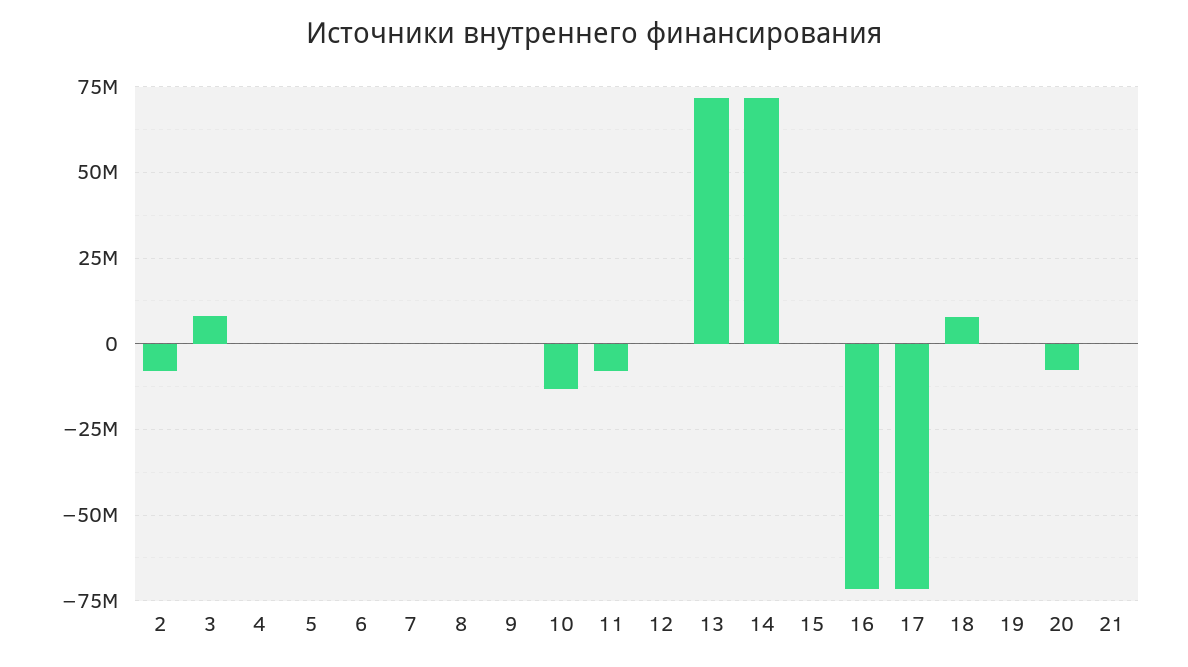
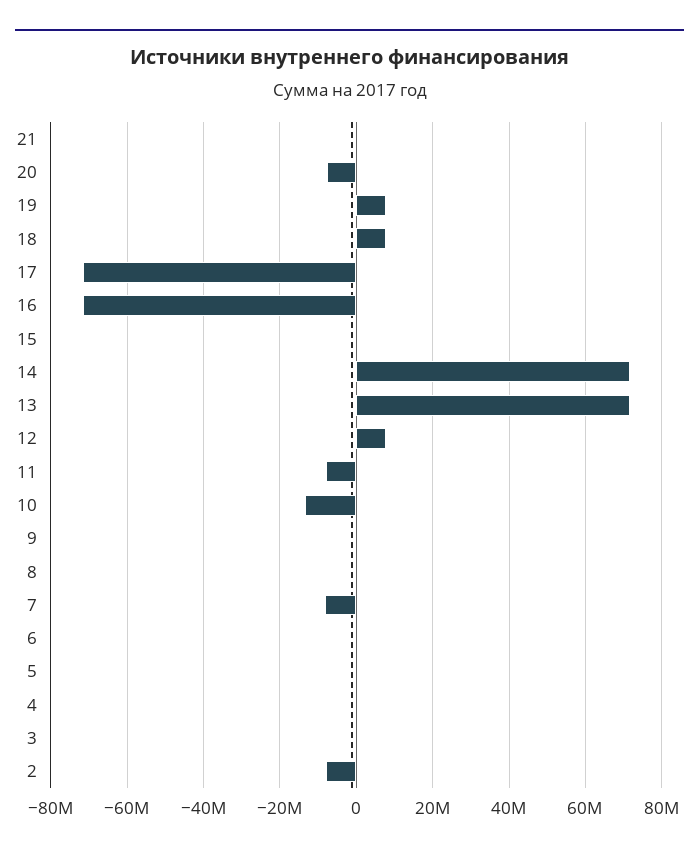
3: 7500000 -> 0
7: 0 -> -8000000
12: 0 -> 8000000
19: 0 -> 8000000

